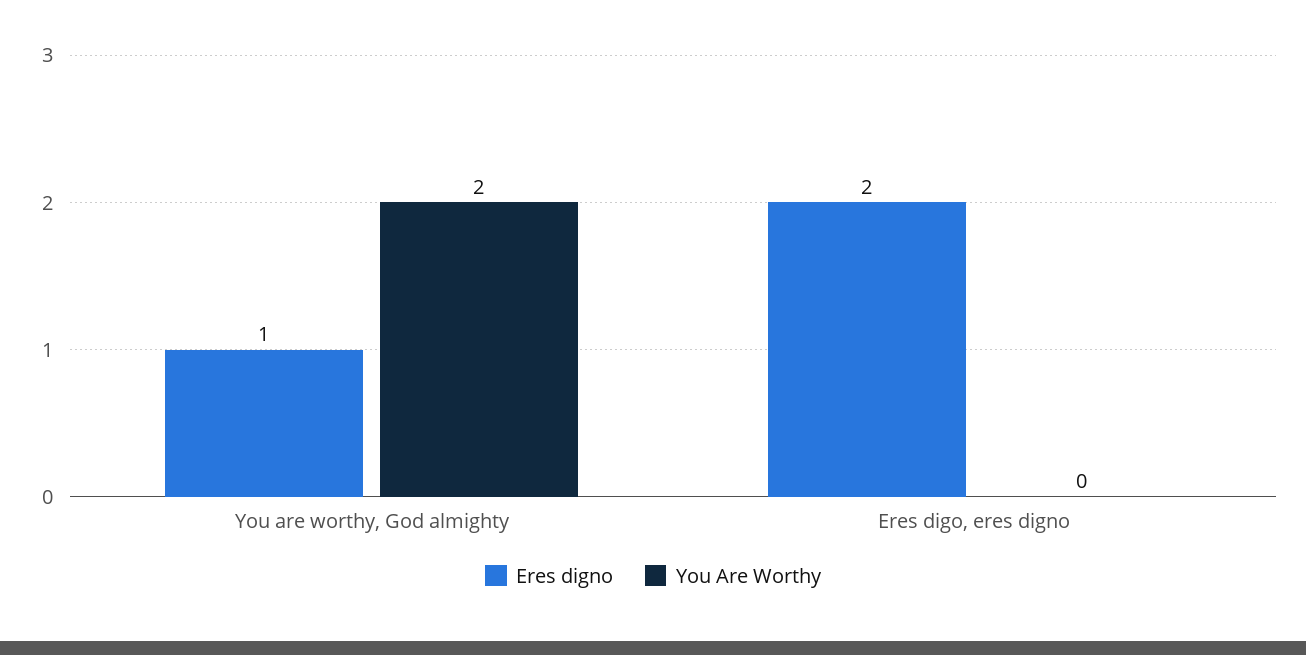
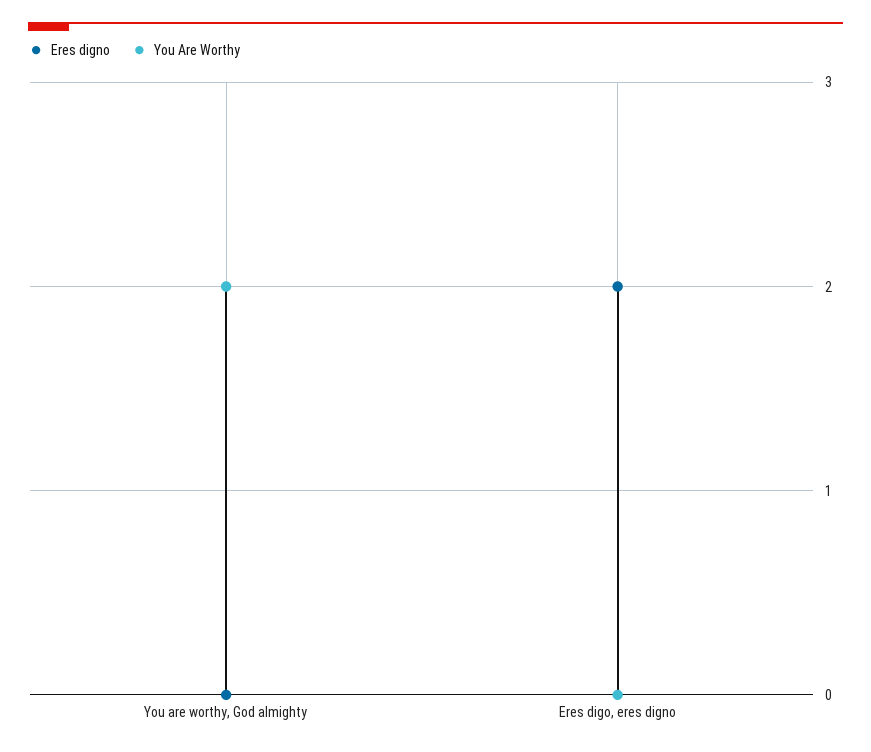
Eres digno, You are worthy, God almighty: 1 -> 0

